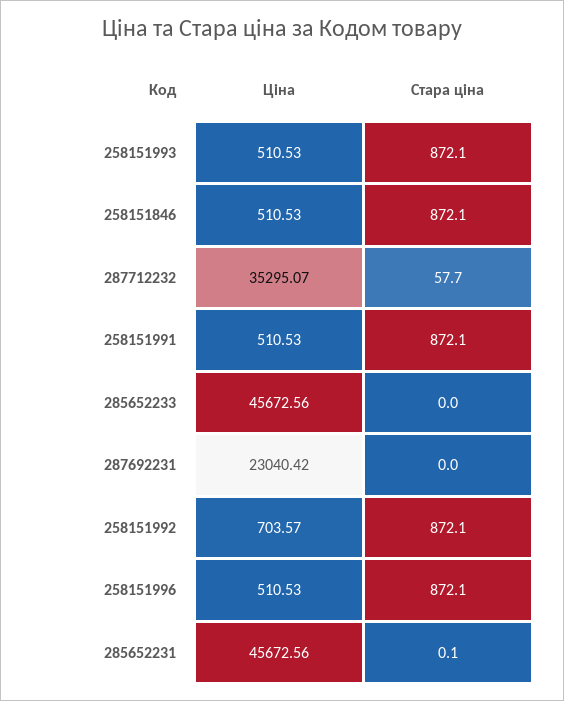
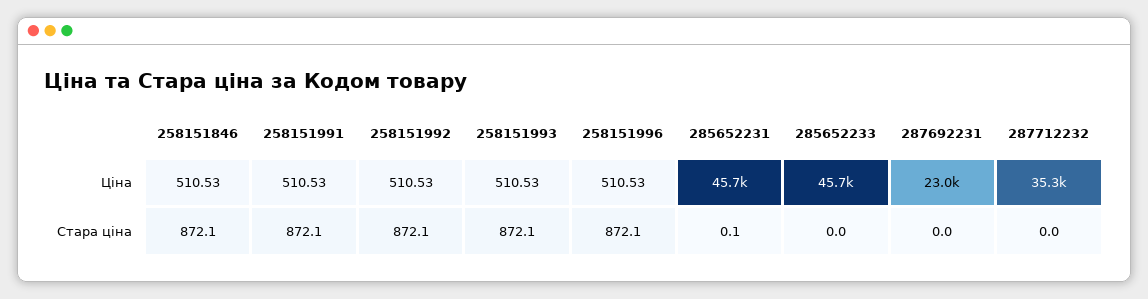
Стара ціна, 287712232: 57.7 -> 0
Ціна, 258151992: 703.57 -> 510.53

